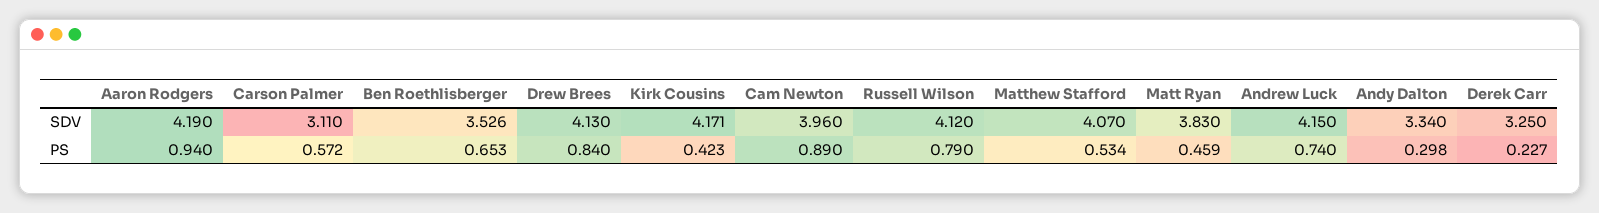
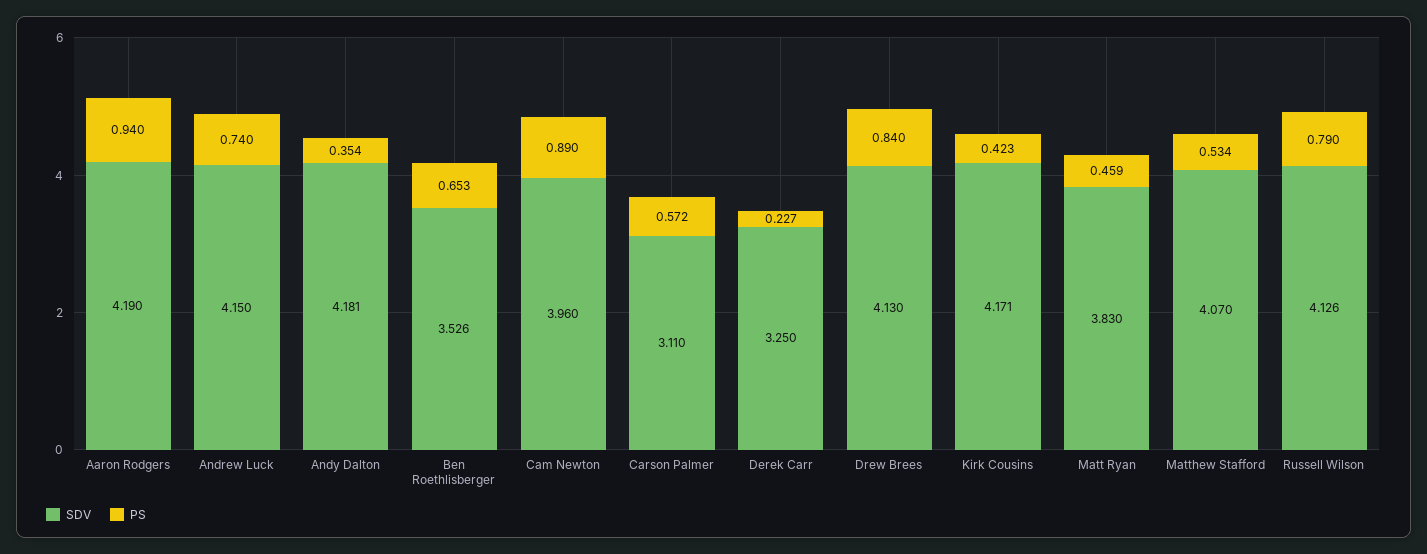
SDV, Russell Wilson: 4.12 -> 4.126
SDV, Andy Dalton: 3.34 -> 4.181
PS, Andy Dalton: 0.298 -> 0.354

